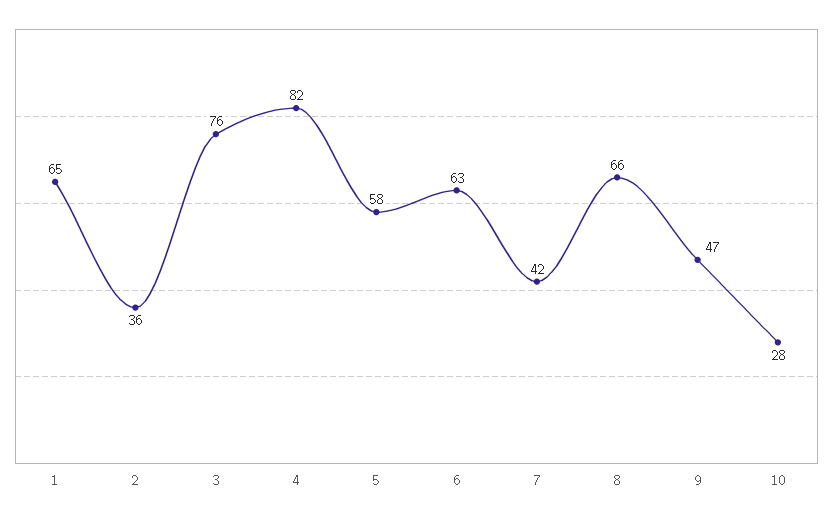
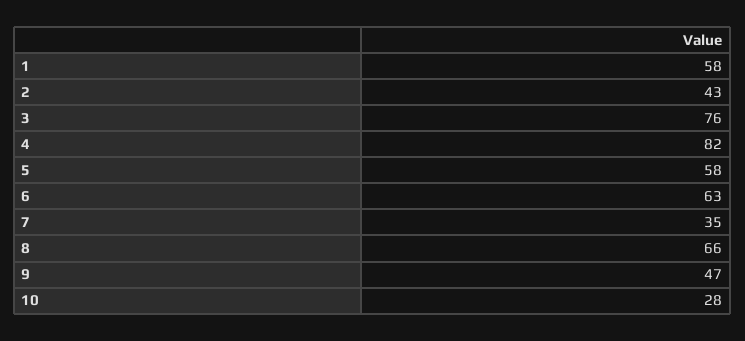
1: 65 -> 58
2: 36 -> 43
7: 42 -> 35

